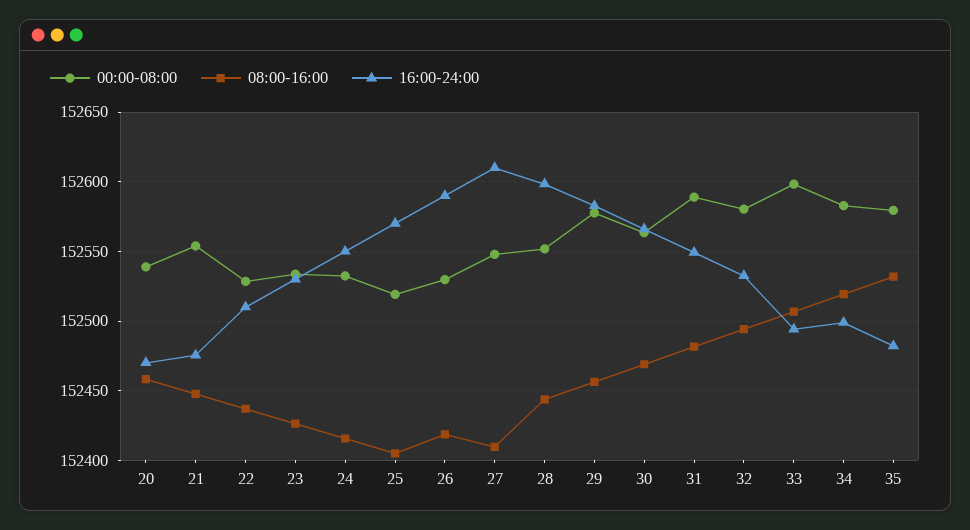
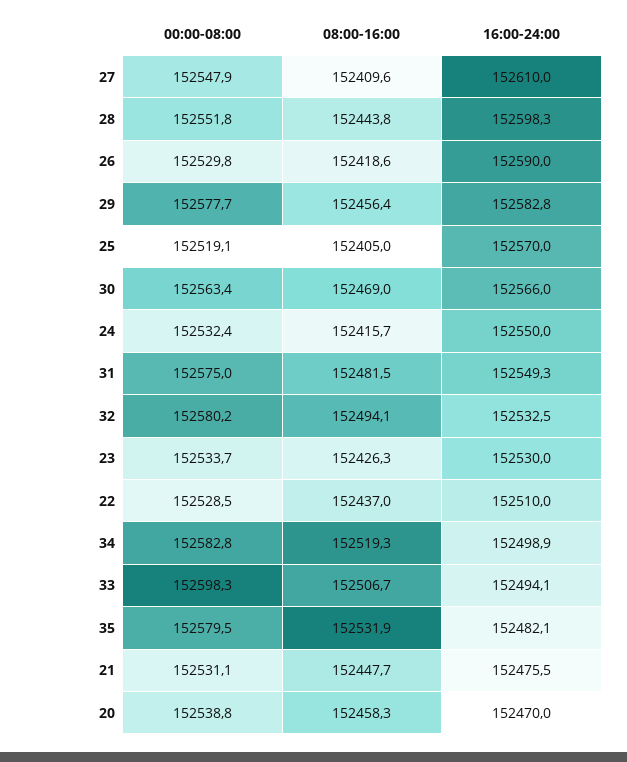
00:00-08:00, 21: 152555 -> 152531.1
00:00-08:00, 31: 152590 -> 152575

